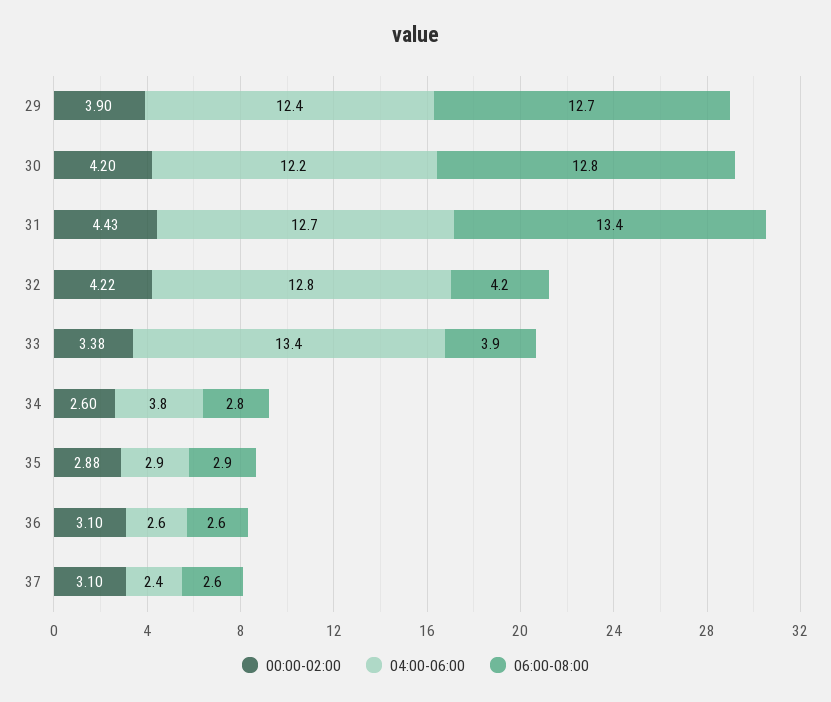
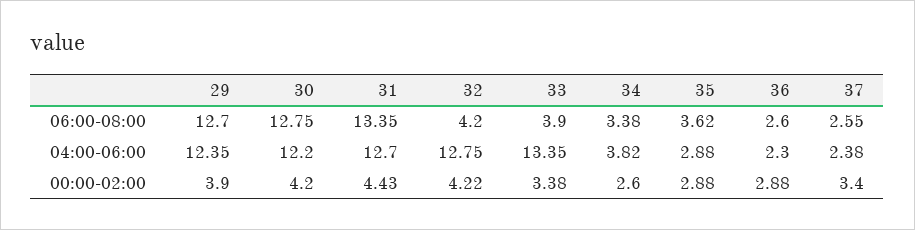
06:00-08:00, 34: 2.8 -> 3.38
06:00-08:00, 35: 2.9 -> 3.62
00:00-02:00, 36: 3.1 -> 2.88
04:00-06:00, 36: 2.6 -> 2.3
00:00-02:00, 37: 3.1 -> 3.4

